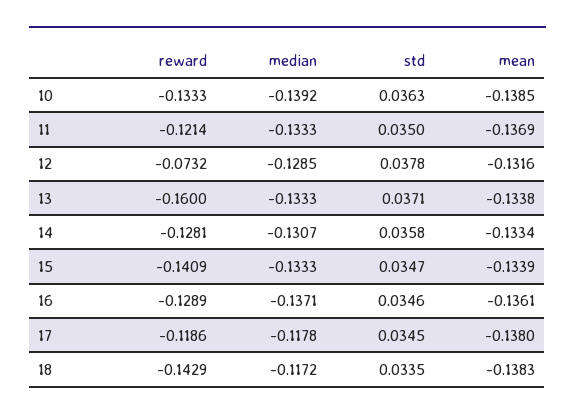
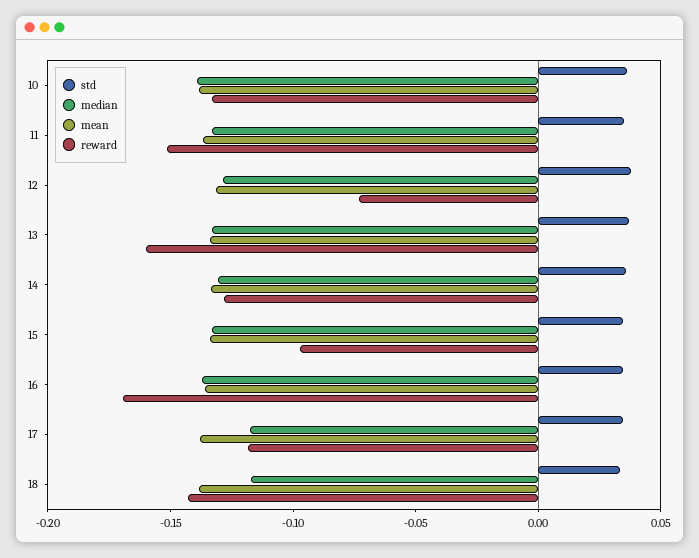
reward, 11: -0.1214 -> -0.15
reward, 15: -0.1409 -> -0.1
reward, 16: -0.1289 -> -0.17

